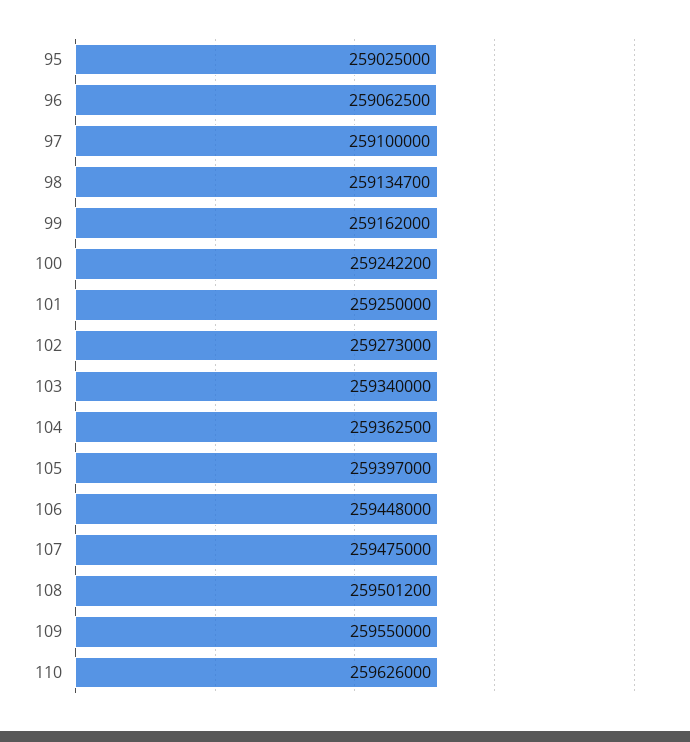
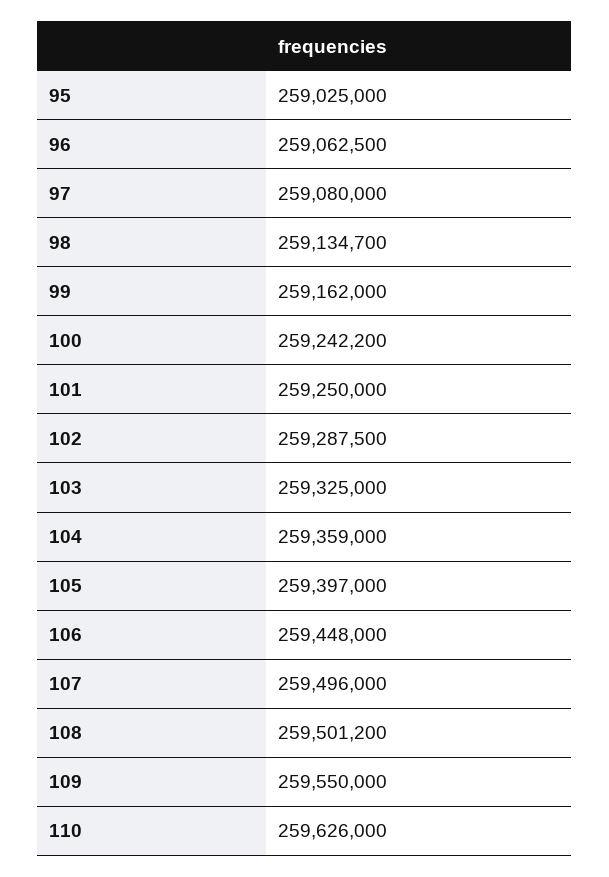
97: 259100000 -> 259080000
102: 259273000 -> 259287500
103: 259340000 -> 259325000
104: 259362500 -> 259359000
107: 259475000 -> 259496000

